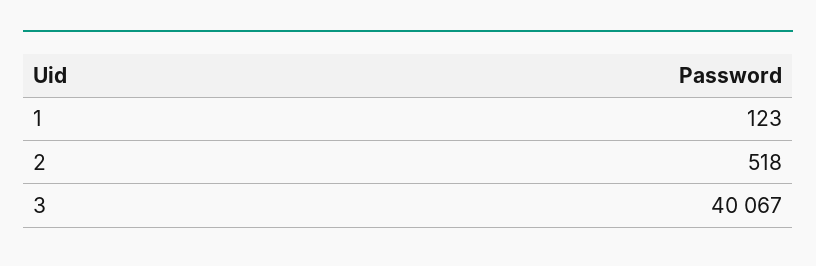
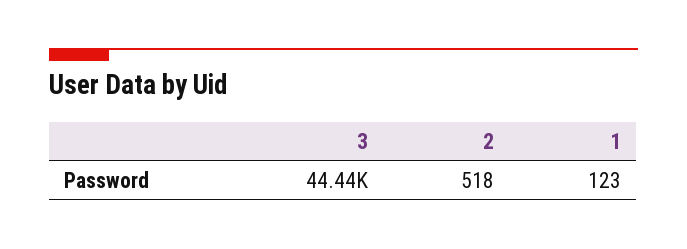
3: 40067 -> 44440

